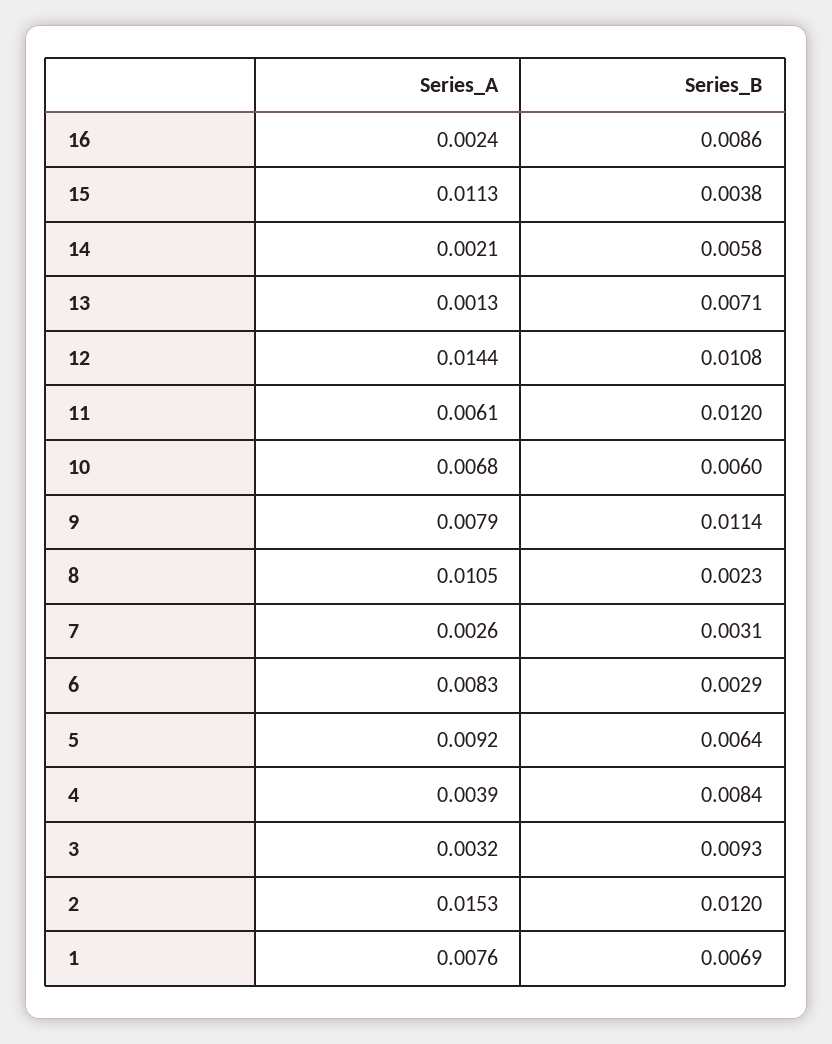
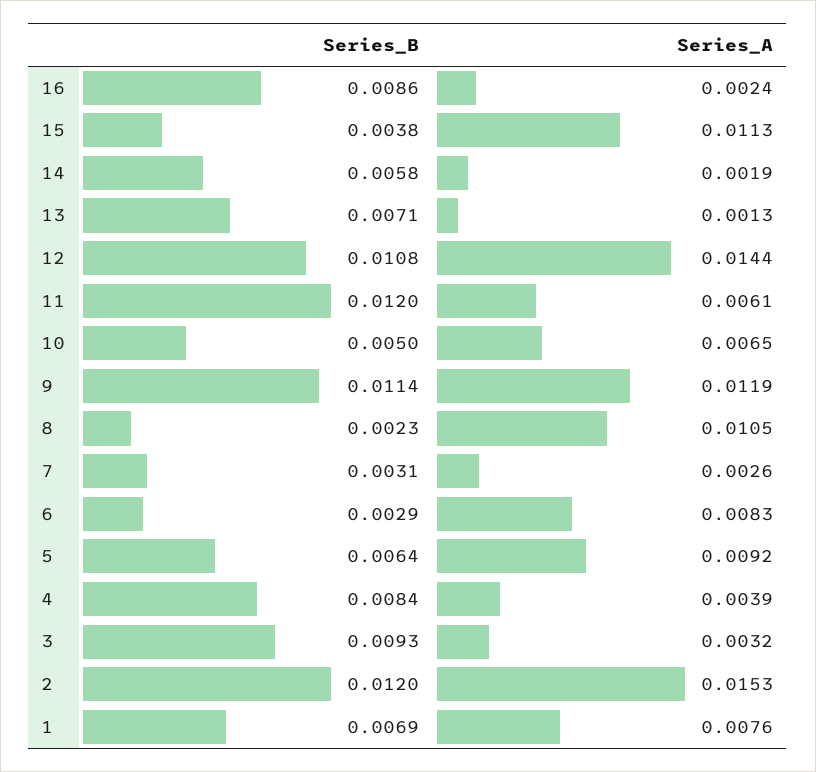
Series_A, 14: 0.0021 -> 0.0019
Series_A, 10: 0.0068 -> 0.0065
Series_B, 10: 0.006 -> 0.005
Series_A, 9: 0.0079 -> 0.0119

